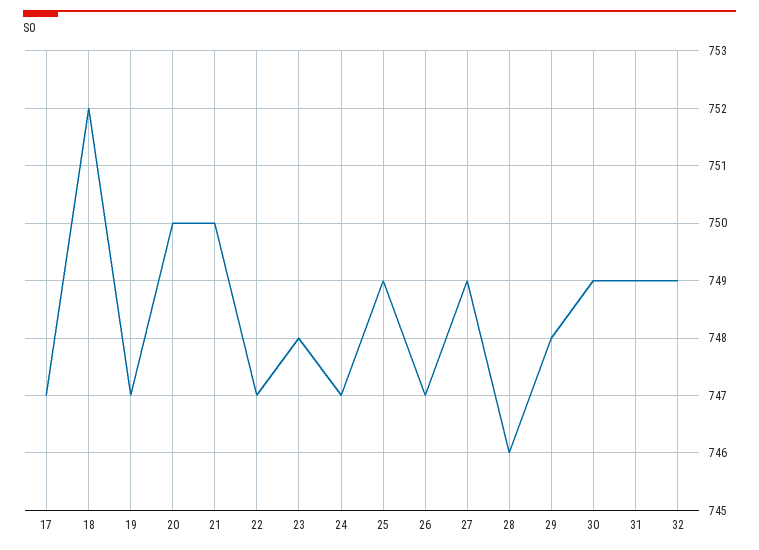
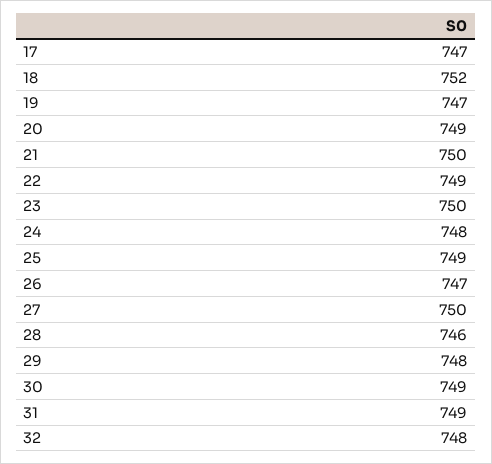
20: 750 -> 749
22: 747 -> 749
23: 748 -> 750
24: 747 -> 748
27: 749 -> 750
32: 749 -> 748

